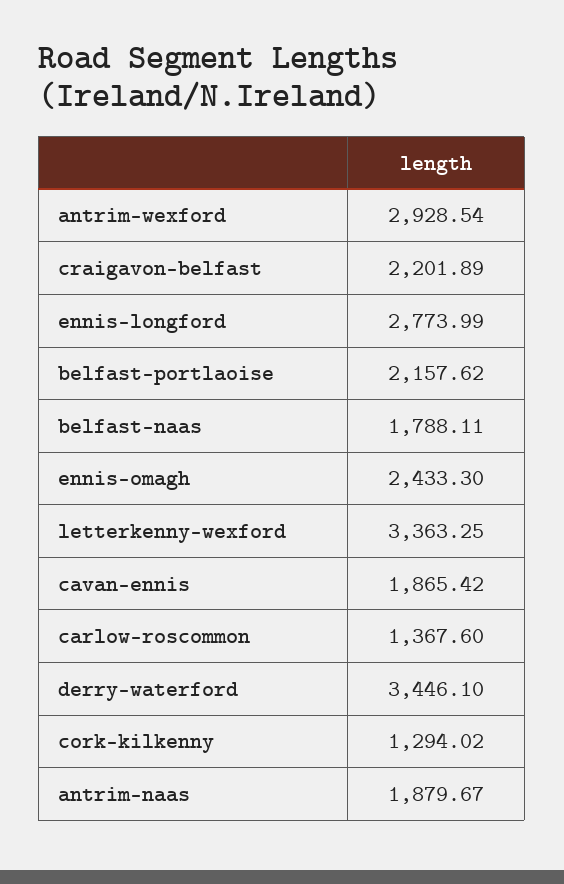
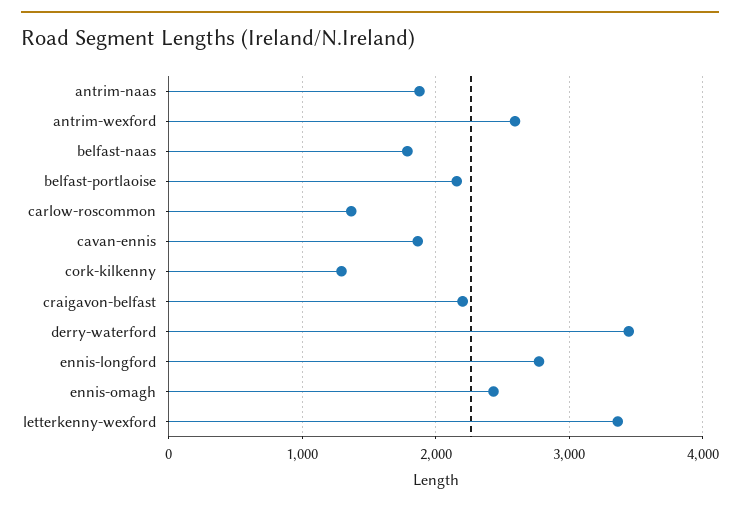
antrim-wexford: 2928.54 -> 2600

